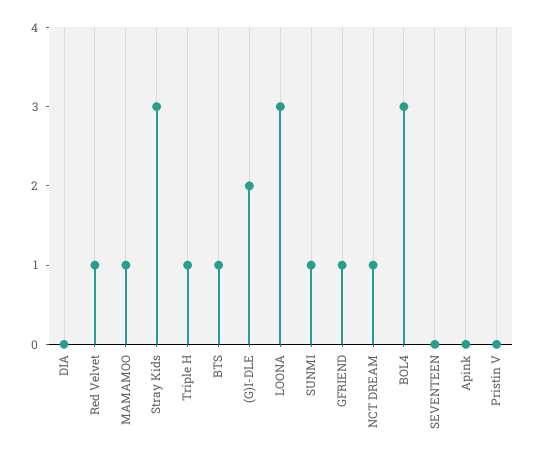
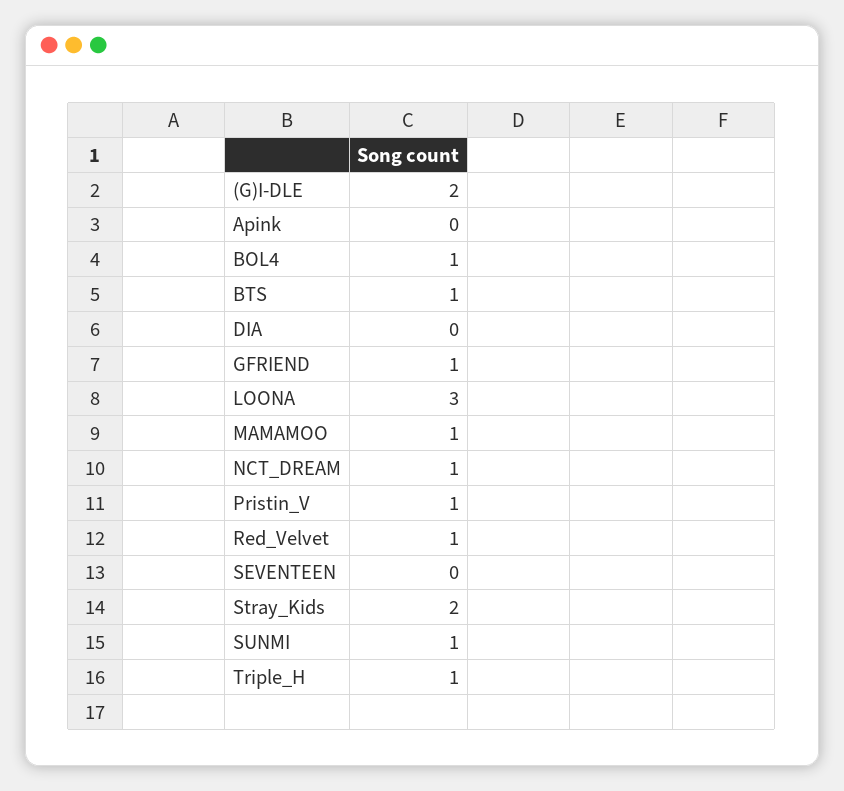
Stray Kids: 3 -> 2
BOL4: 3 -> 1
Pristin V: 0 -> 1

